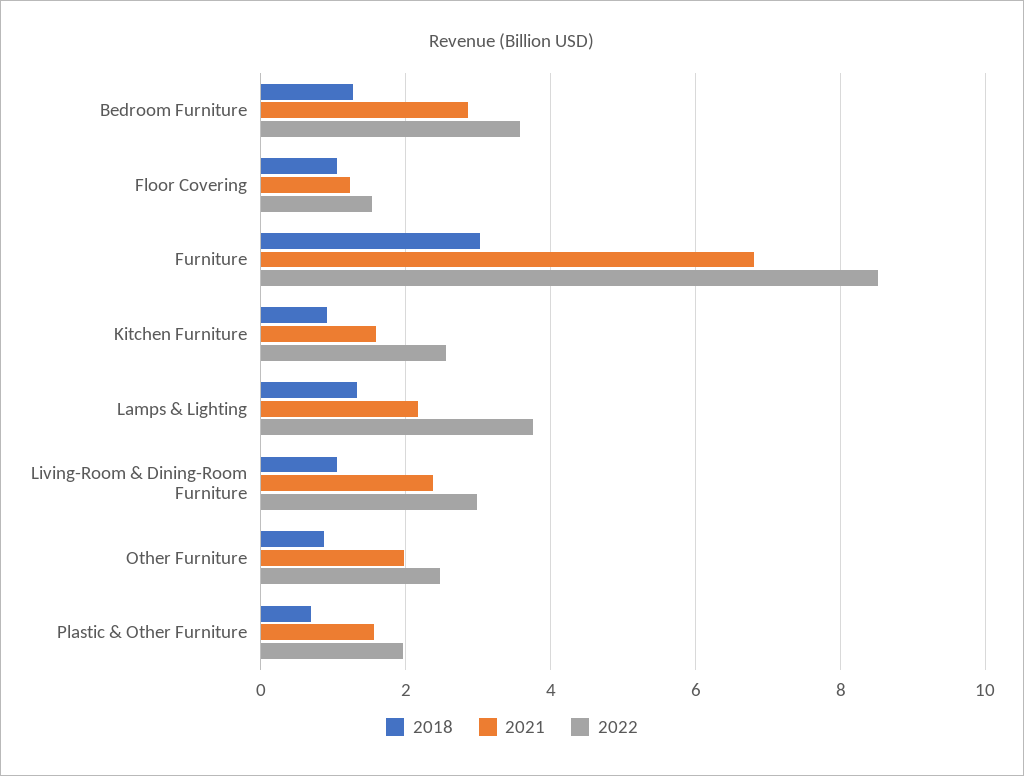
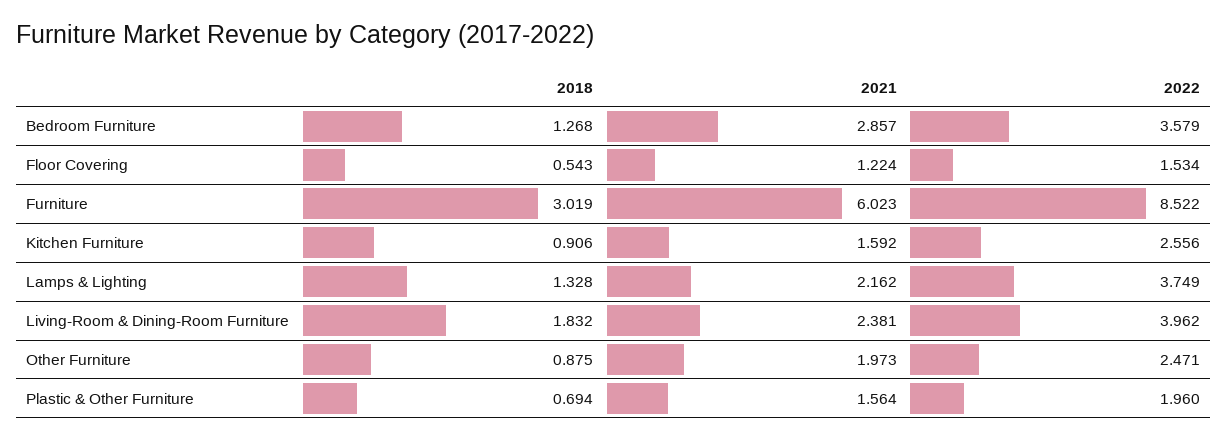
2018, Floor Covering: 1 -> 0.543
2021, Furniture: 6.8 -> 6.023
2018, Living-Room & Dining-Room Furniture: 1 -> 1.832
2022, Living-Room & Dining-Room Furniture: 3 -> 3.962

